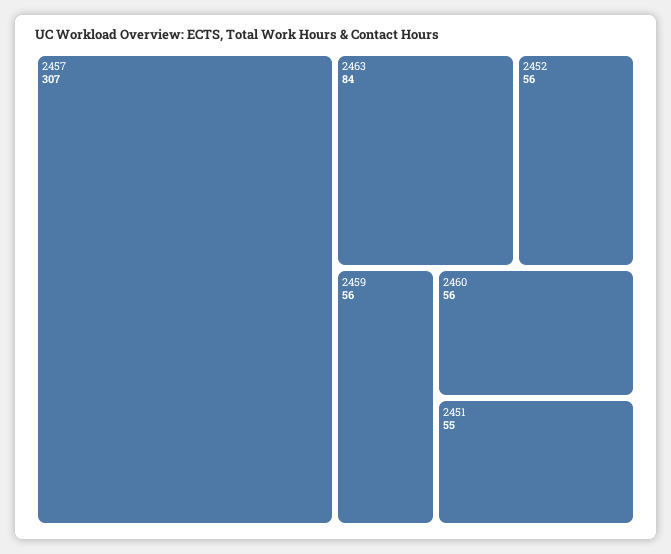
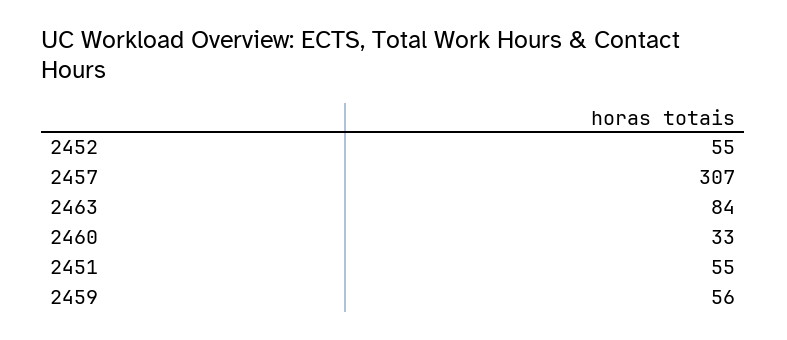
2452: 56 -> 55
2460: 56 -> 33

